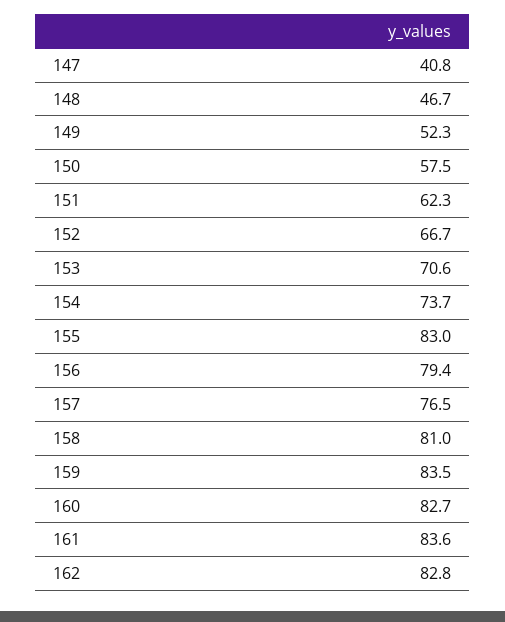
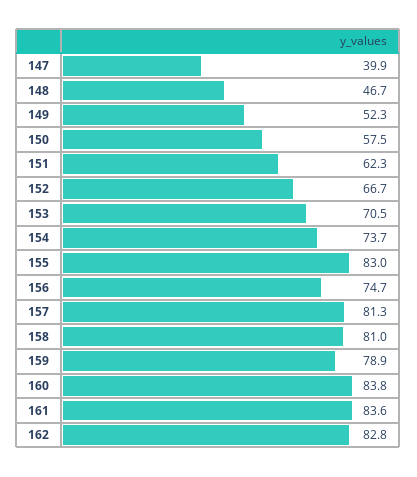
147: 40.8 -> 39.9
153: 70.6 -> 70.5
156: 79.4 -> 74.7
157: 76.5 -> 81.3
159: 83.5 -> 78.9
160: 82.7 -> 83.8

